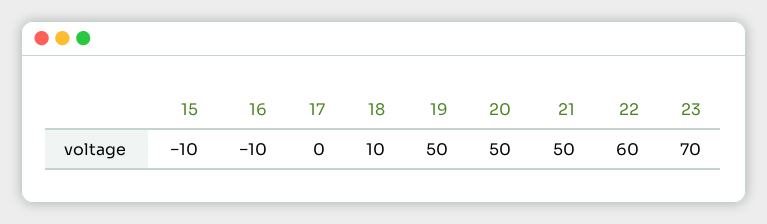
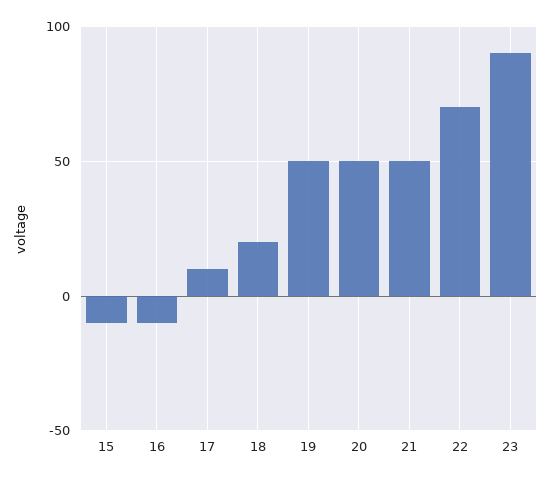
17: 0 -> 10
18: 10 -> 20
22: 60 -> 70
23: 70 -> 90

